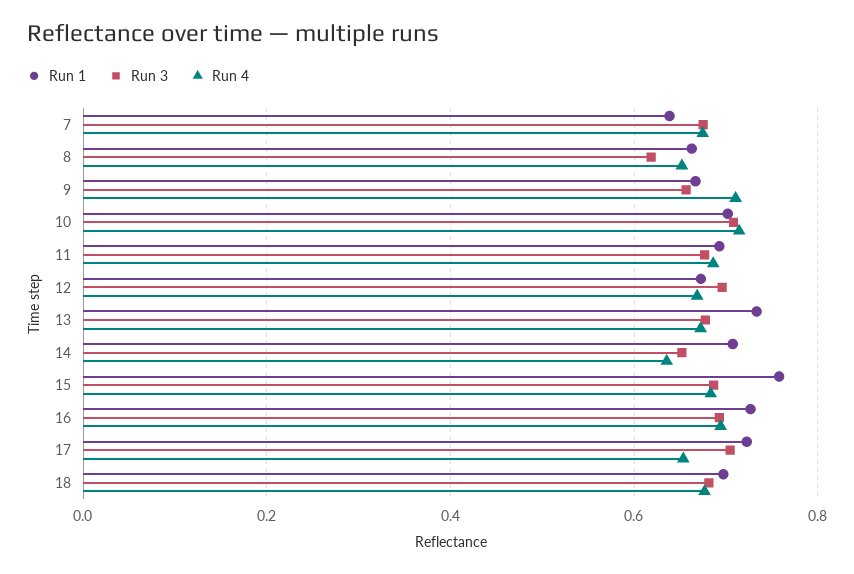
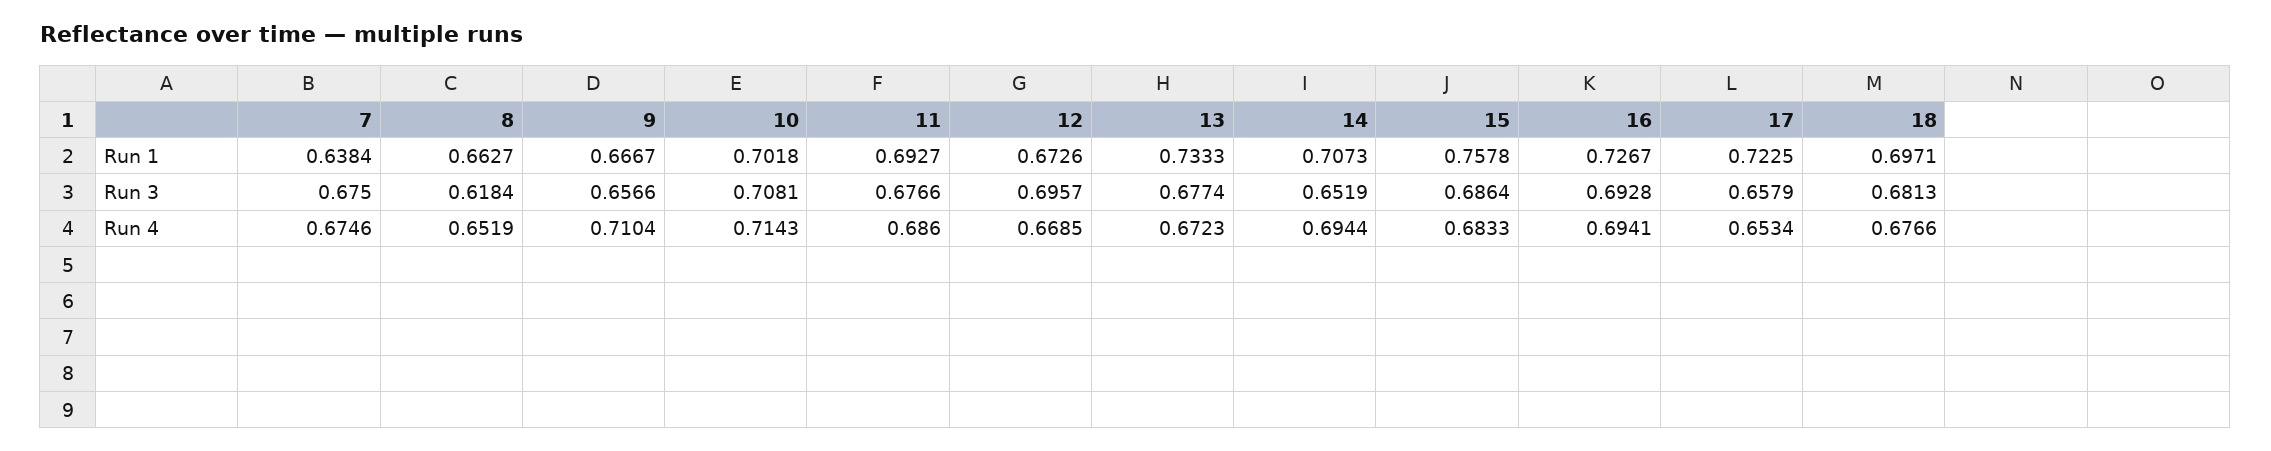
Run 4, 14: 0.64 -> 0.6944
Run 3, 17: 0.7 -> 0.6579

